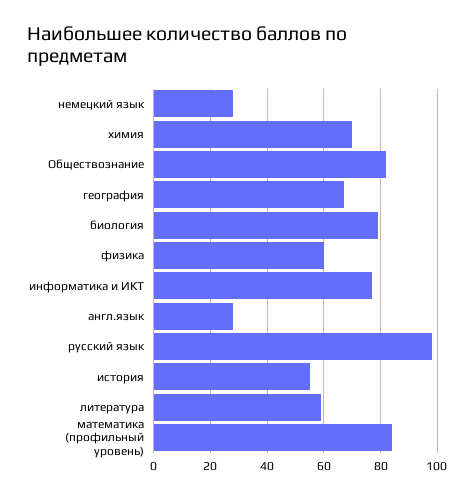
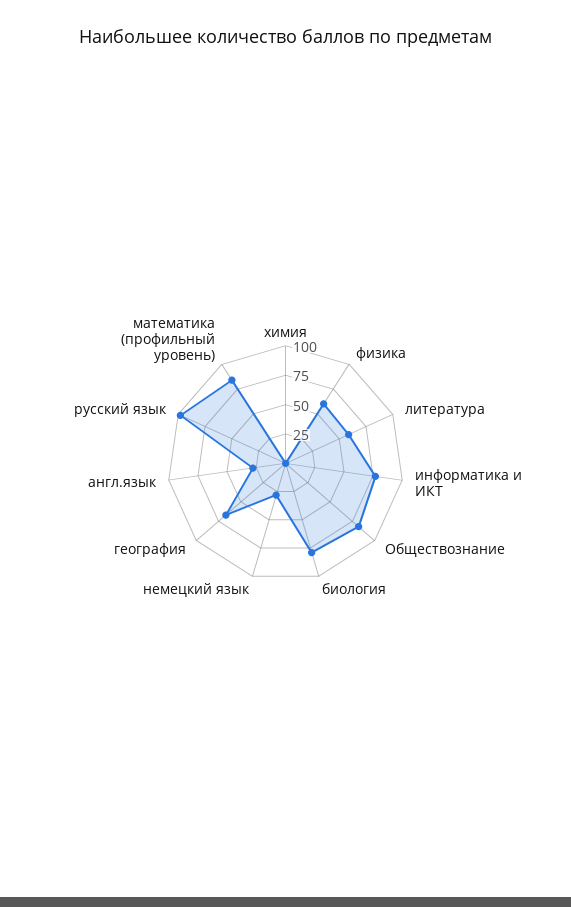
химия: 70 -> 0
история: 55 -> none

